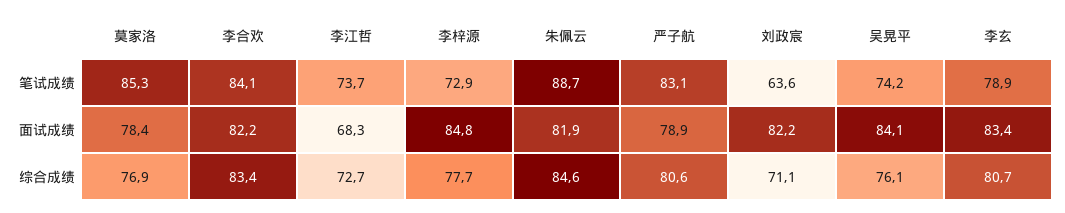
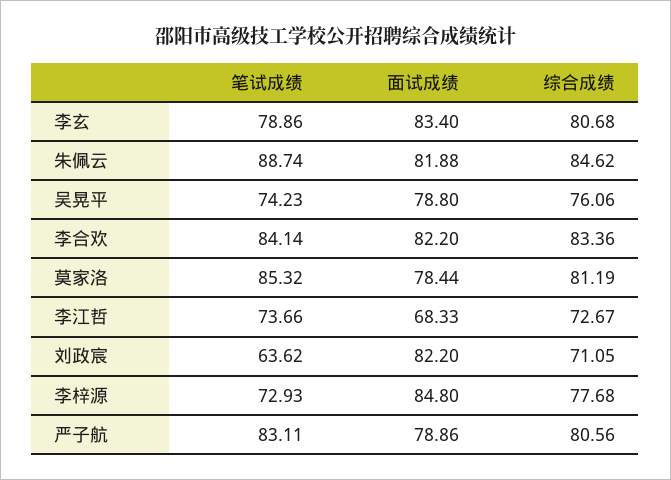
吴晃平, 面试成绩: 84.1 -> 78.8
莫家洛, 综合成绩: 76.9 -> 81.19

